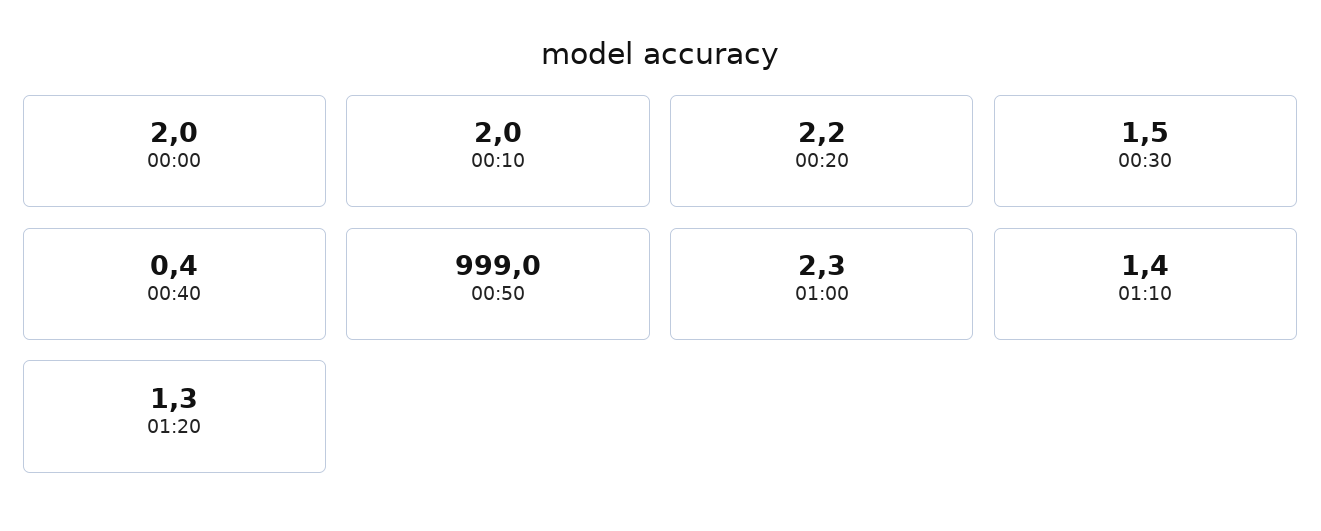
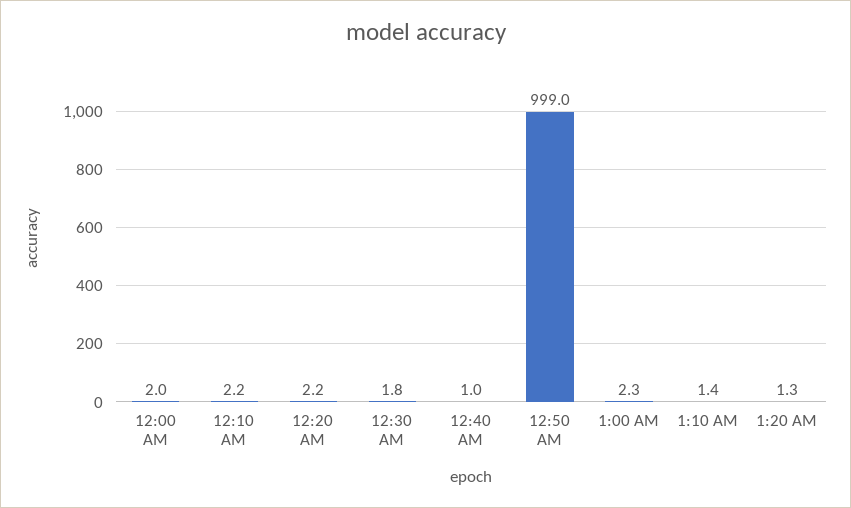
00:10: 2 -> 2.2
00:30: 1.5 -> 1.8
00:40: 0.4 -> 1

